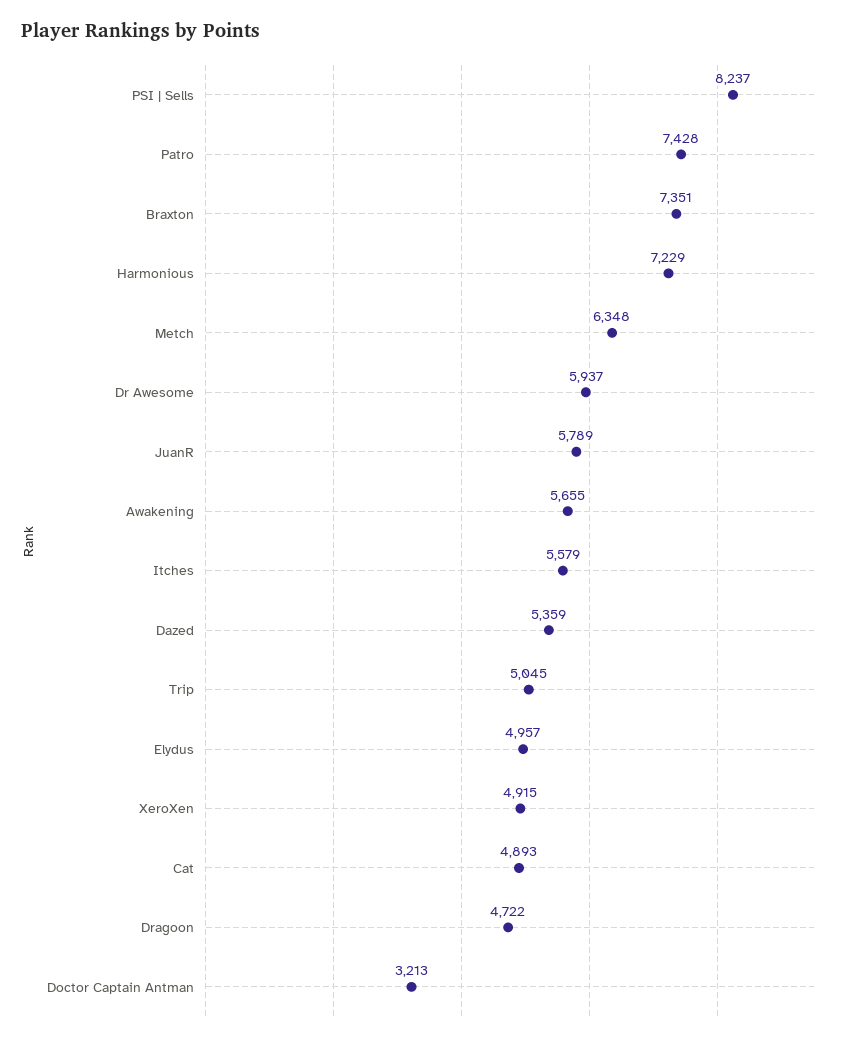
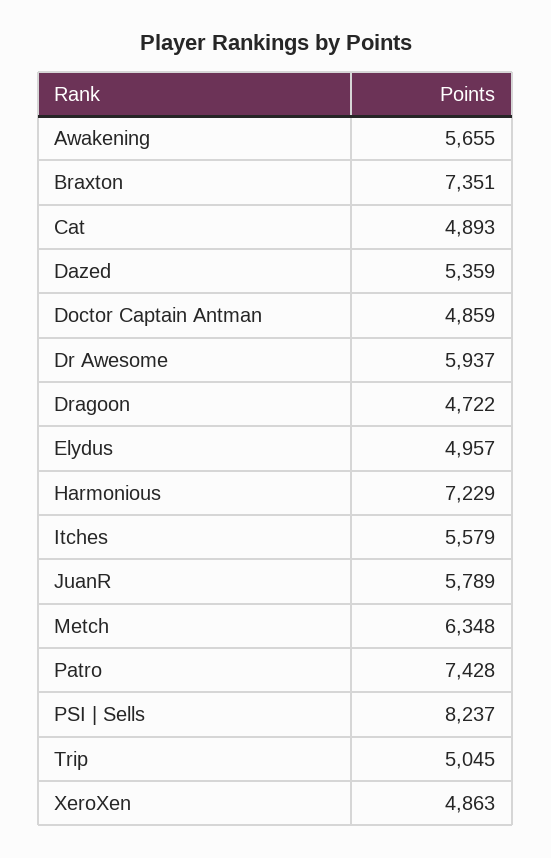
XeroXen: 4915 -> 4863
Doctor Captain Antman: 3213 -> 4859

